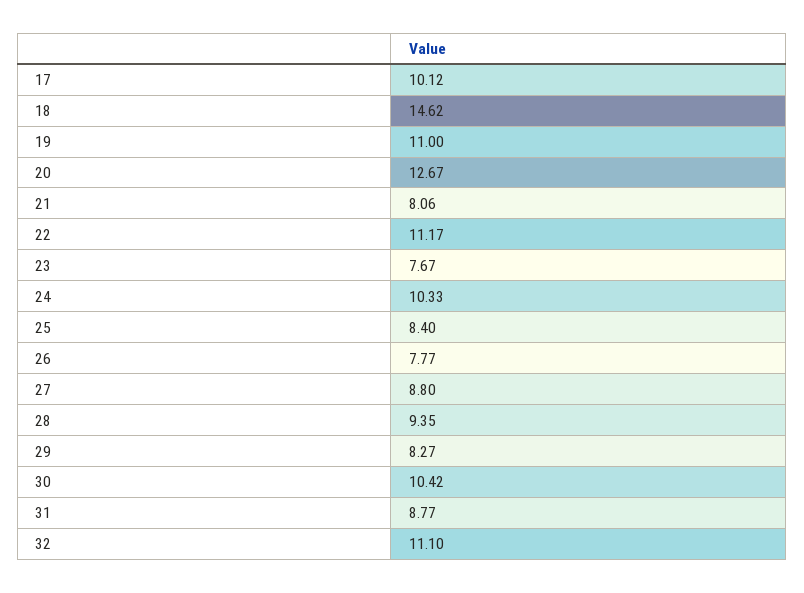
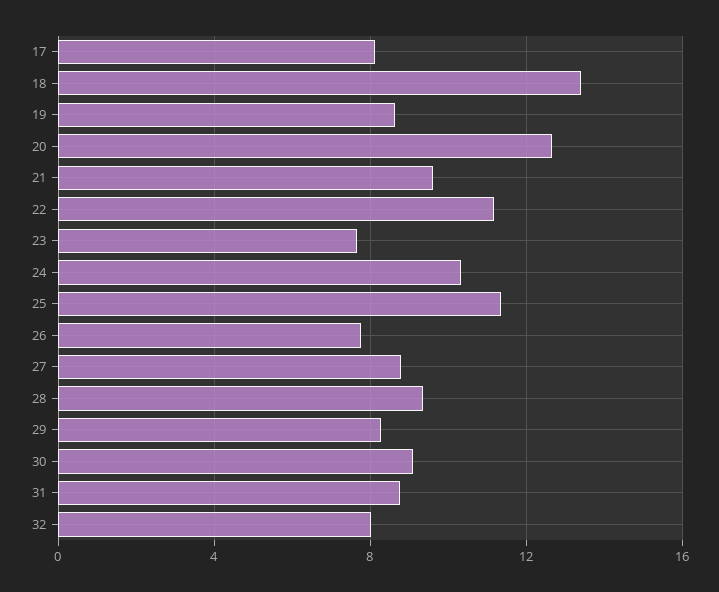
17: 10.12 -> 8
18: 14.62 -> 13.5
19: 11 -> 8.5
21: 8.06 -> 9.5
25: 8.4 -> 11.5
30: 10.42 -> 9
32: 11.1 -> 8

